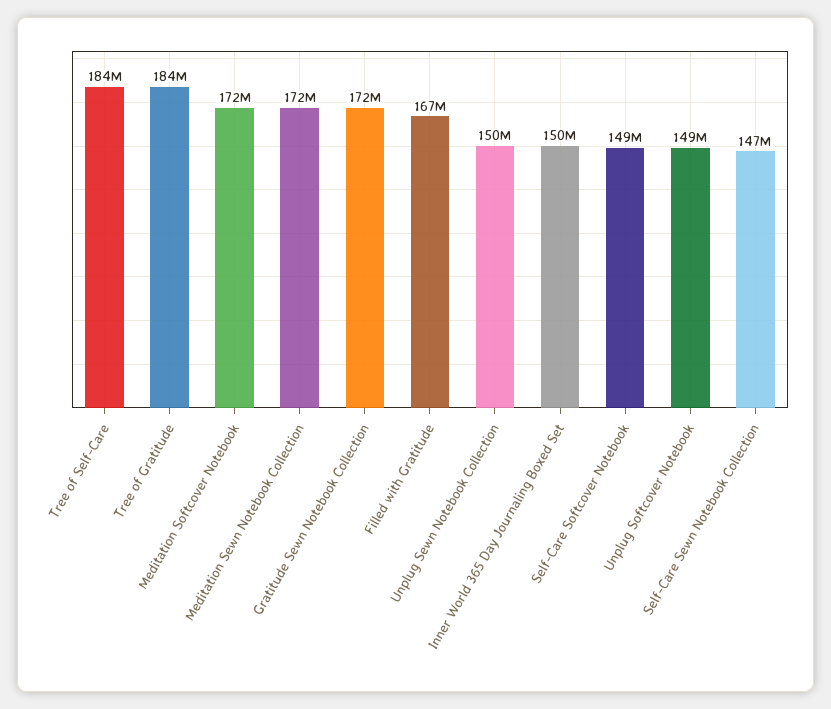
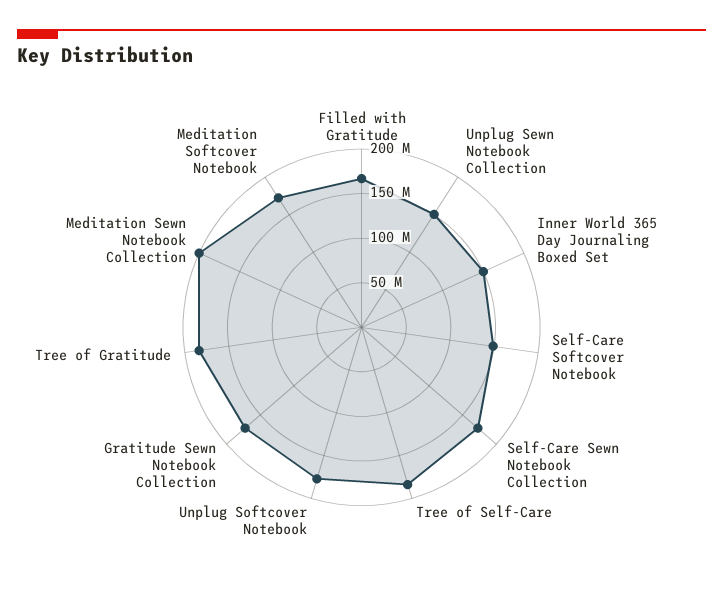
Meditation Sewn Notebook Collection: 172000000 -> 200000000
Unplug Softcover Notebook: 149000000 -> 180000000
Self-Care Sewn Notebook Collection: 147000000 -> 170000000

